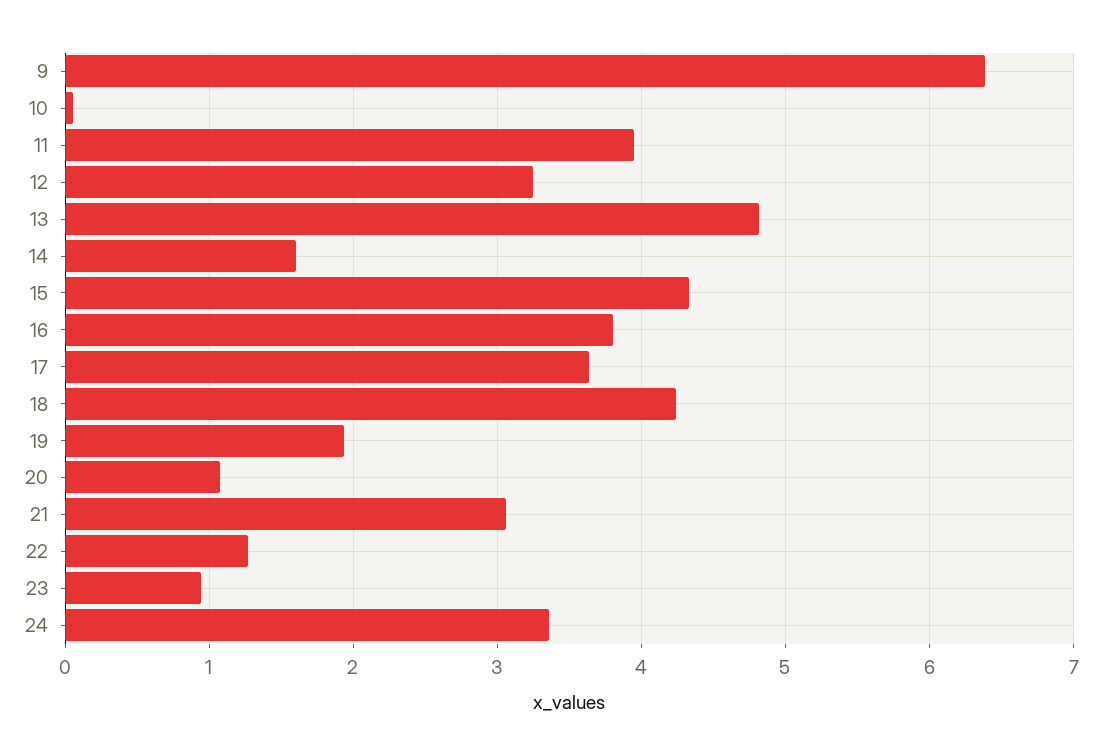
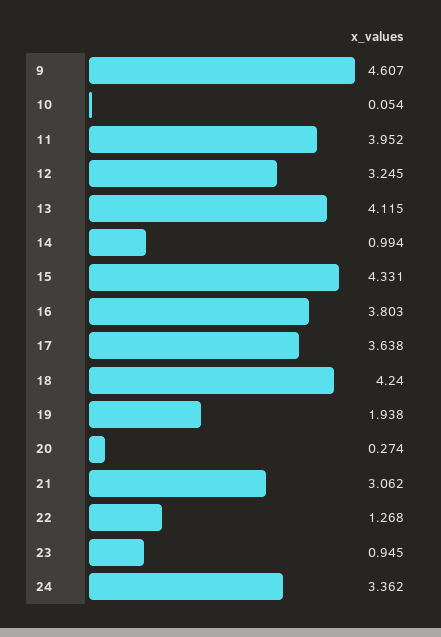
9: 6.4 -> 4.607
13: 4.8 -> 4.115
14: 1.6 -> 0.994
20: 1.1 -> 0.274

